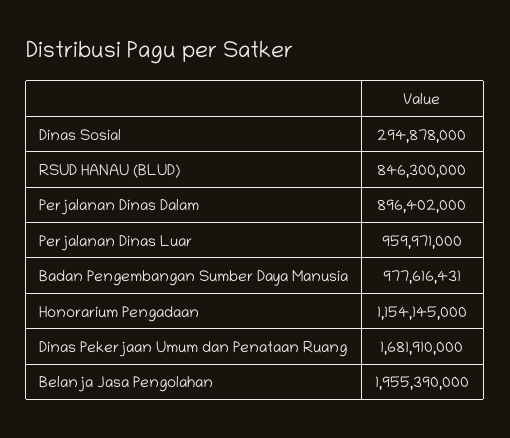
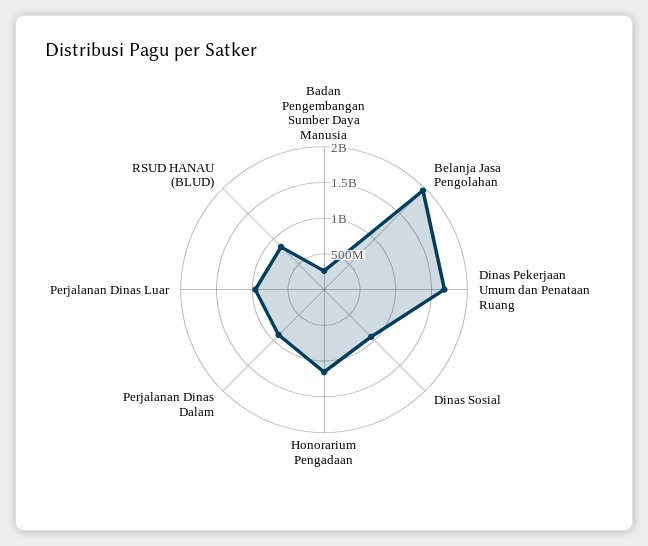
Dinas Sosial: 294878000 -> 1000000000
Badan Pengembangan Sumber Daya Manusia: 977616431 -> 250000000

